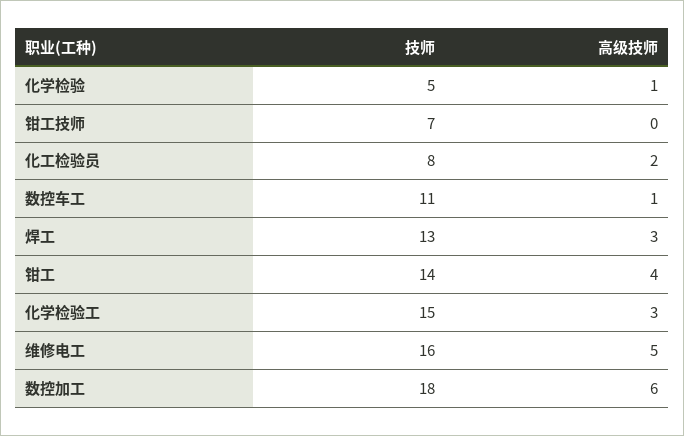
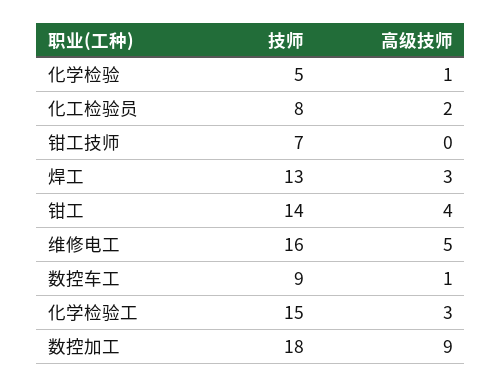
技师, 数控车工: 11 -> 9
高级技师, 数控加工: 6 -> 9

